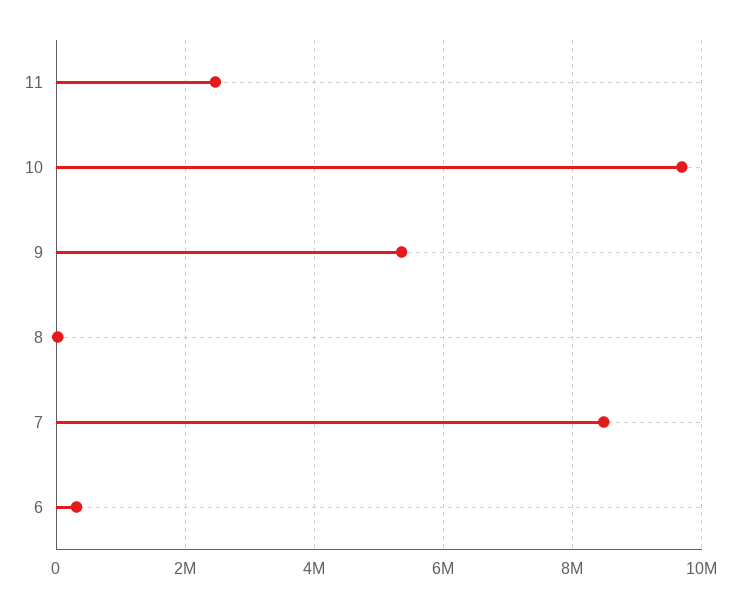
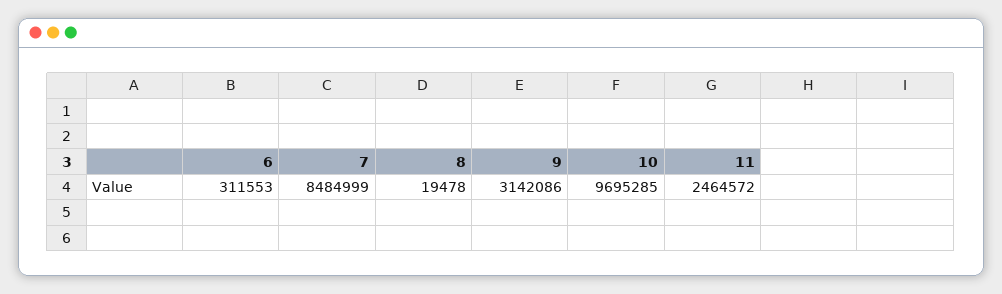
9: 5400000 -> 3142086

